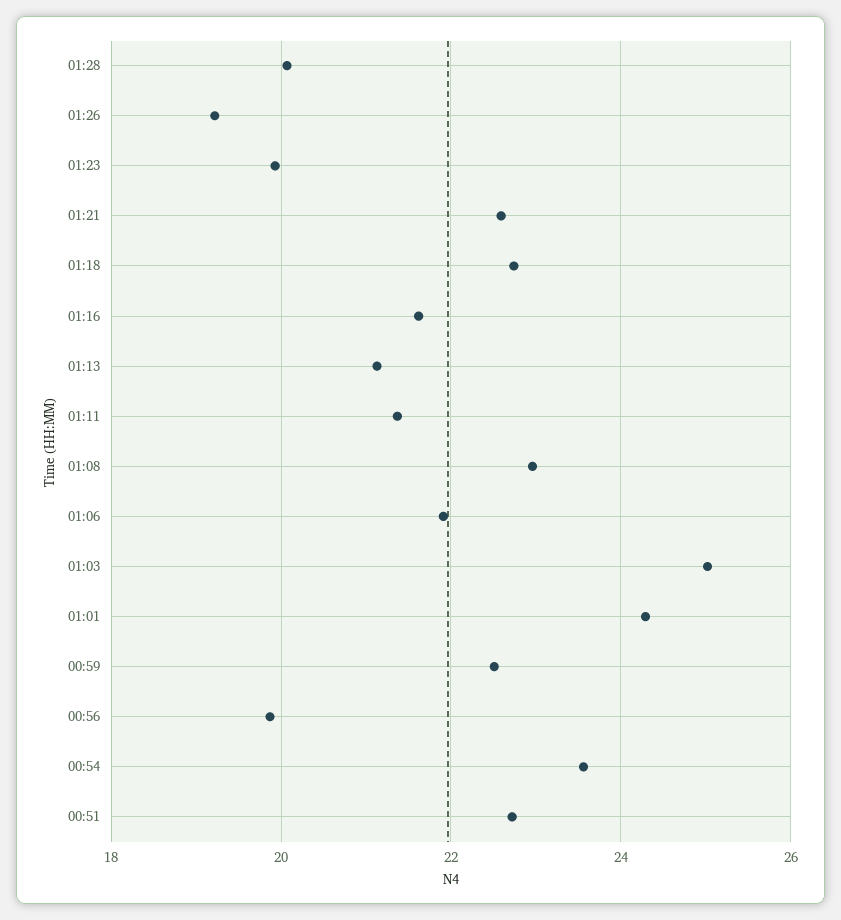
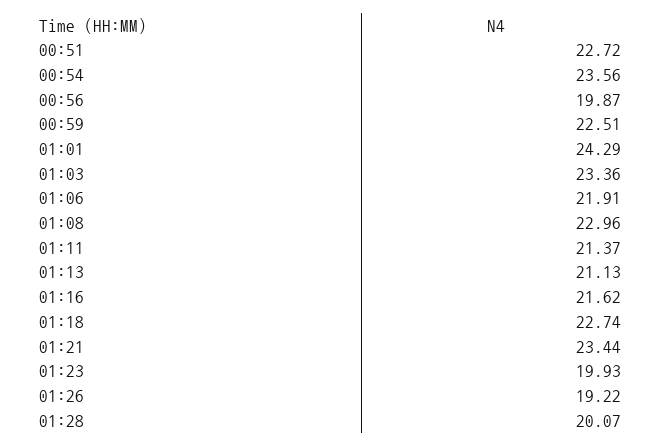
01:21: 22.6 -> 23.44
01:03: 25 -> 23.36

